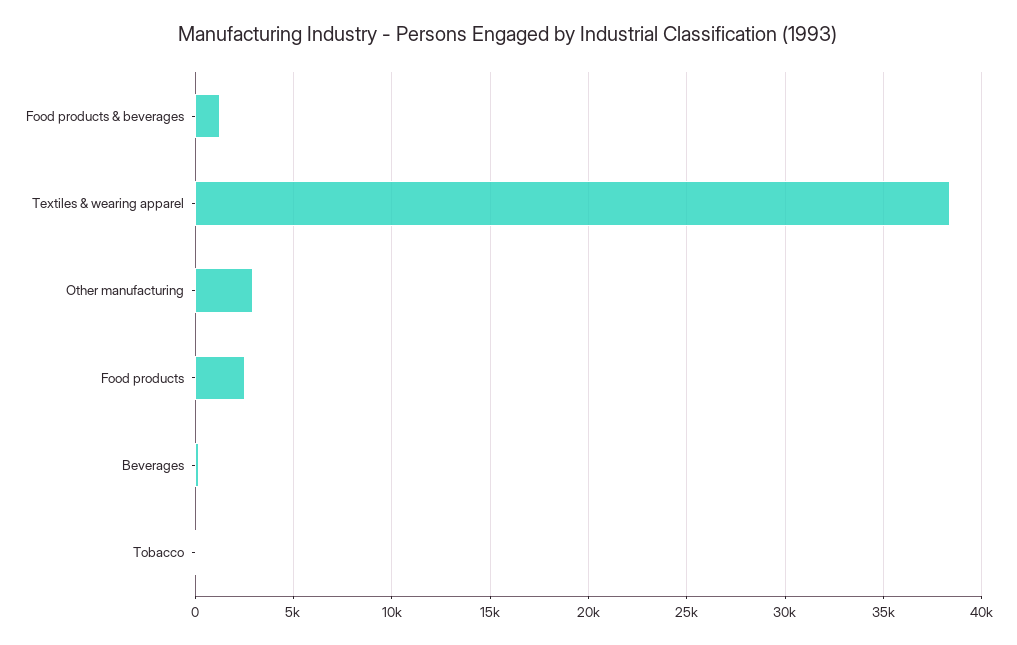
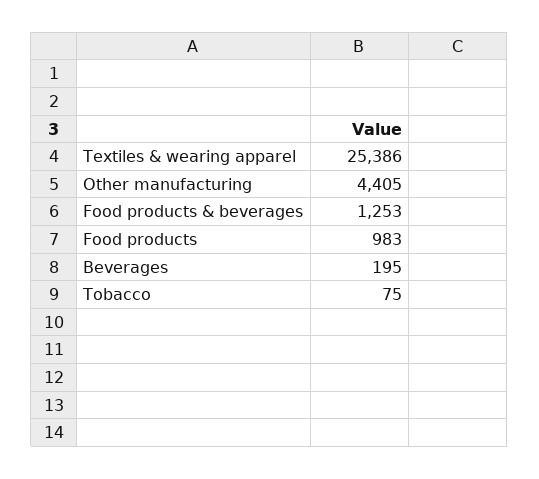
Textiles & wearing apparel: 38500 -> 25386
Other manufacturing: 3000 -> 4405
Food products: 2500 -> 983

